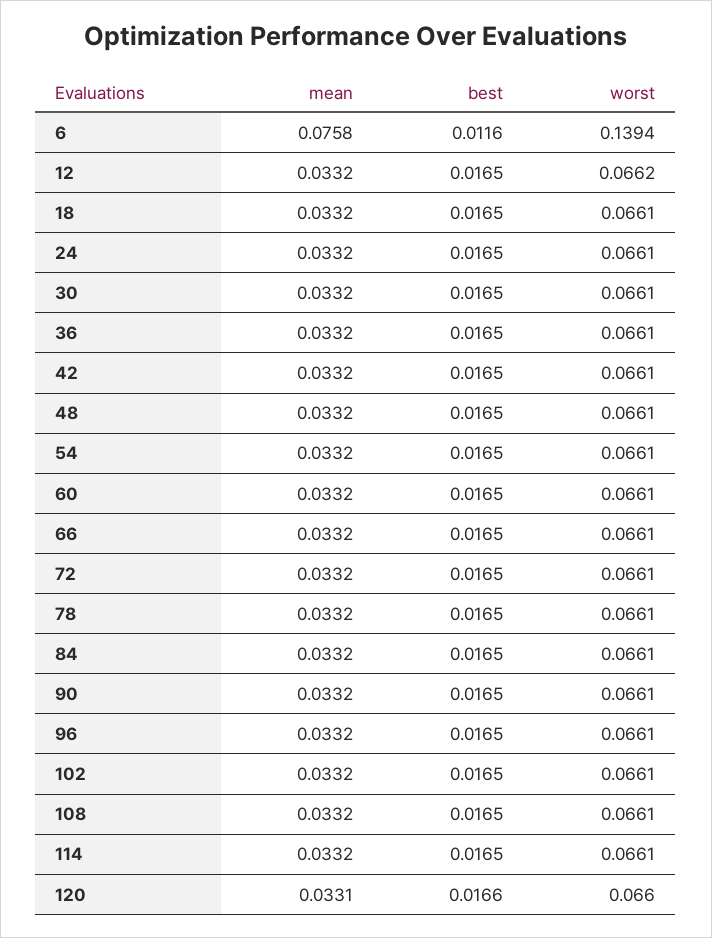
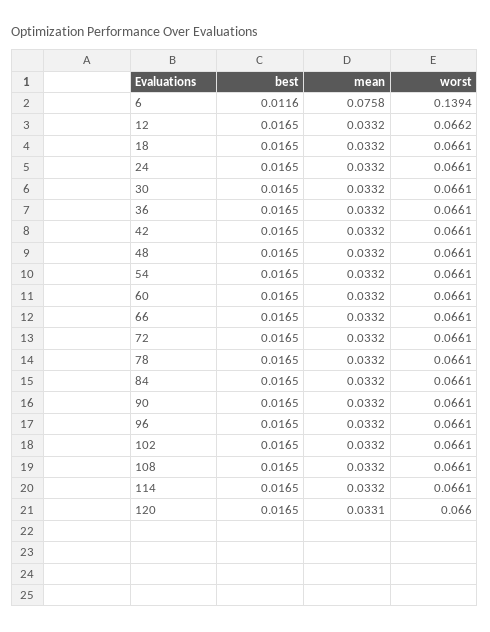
best, 120: 0.0166 -> 0.0165

